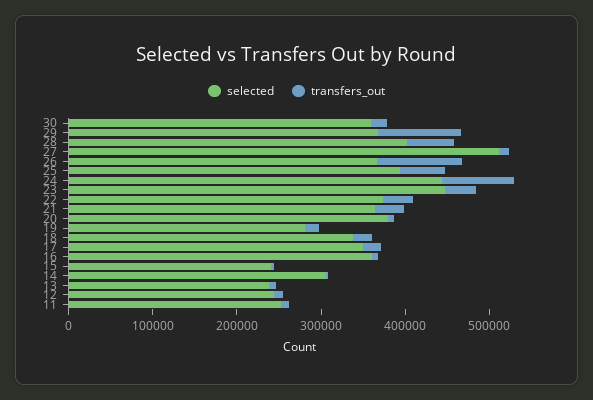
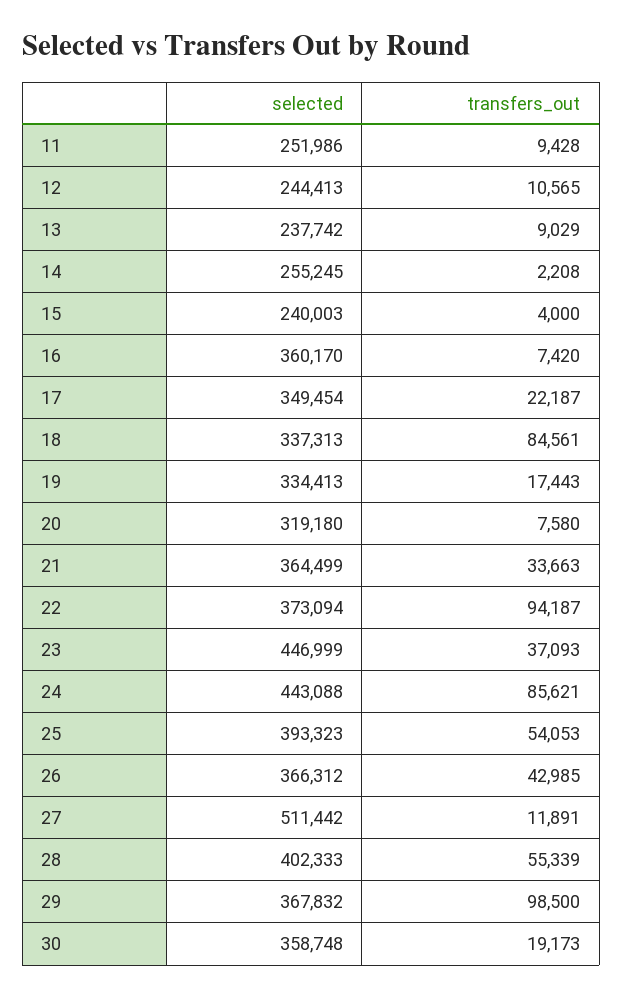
transfers_out, 26: 100000 -> 42985
transfers_out, 22: 40000 -> 94187
selected, 20: 380000 -> 319180
selected, 19: 280000 -> 334413
transfers_out, 18: 20000 -> 84561
selected, 14: 300000 -> 255245

